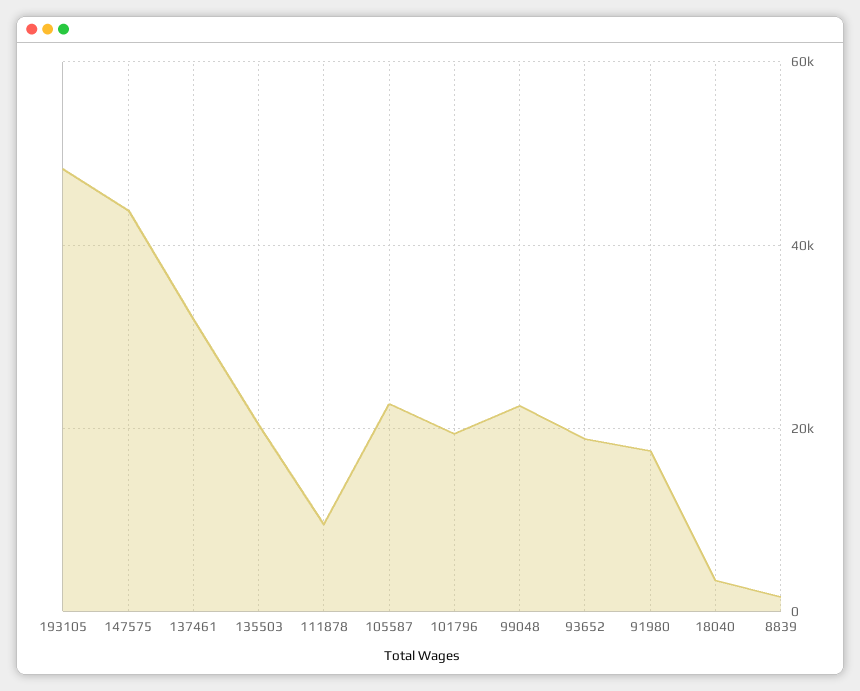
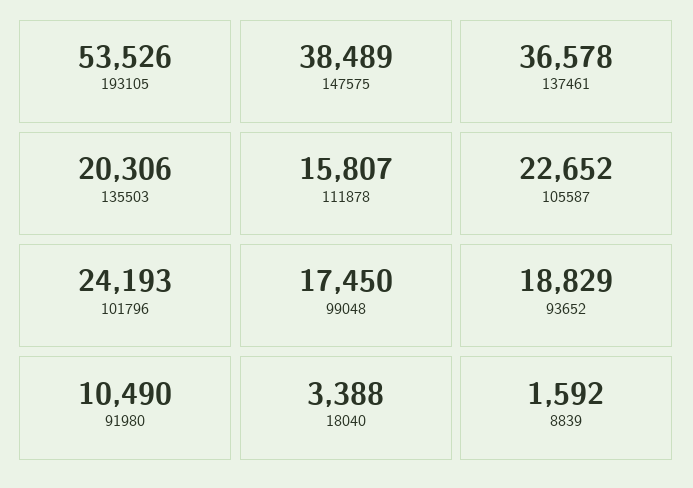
193105: 48000 -> 53526
147575: 44000 -> 38489
137461: 32000 -> 36578
111878: 10000 -> 15807
101796: 20000 -> 24193
99048: 22000 -> 17450
91980: 18000 -> 10490

